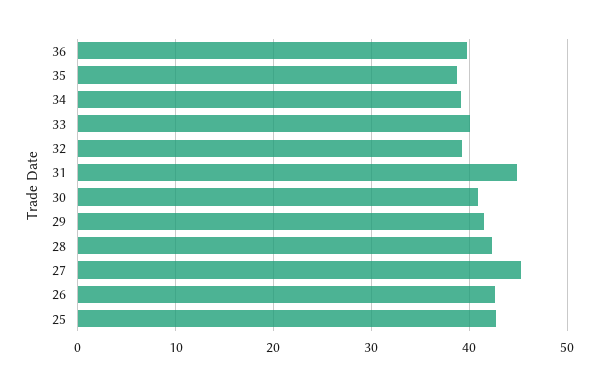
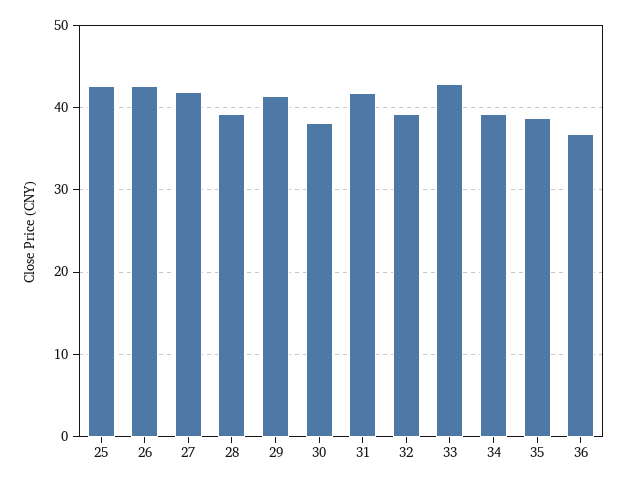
36: 40 -> 37
33: 40 -> 43
31: 45 -> 42
30: 41 -> 38
28: 42 -> 39
27: 45 -> 42

